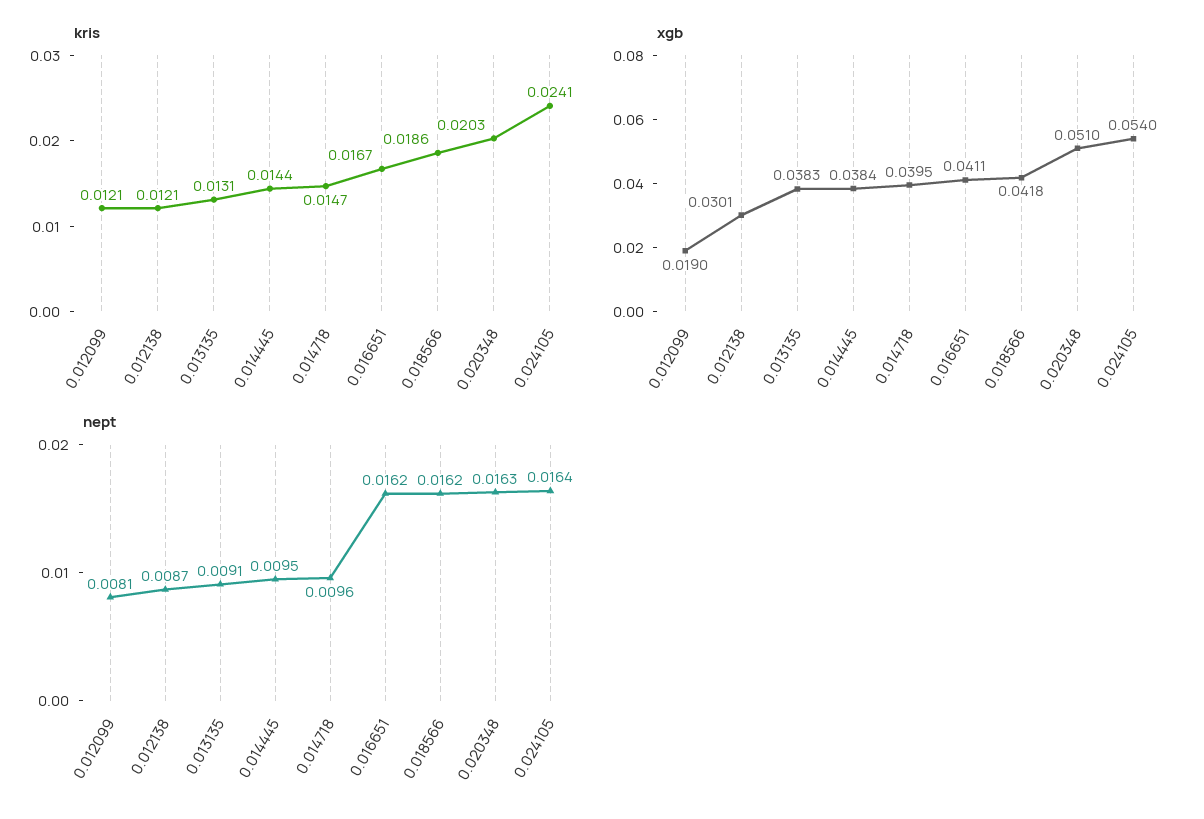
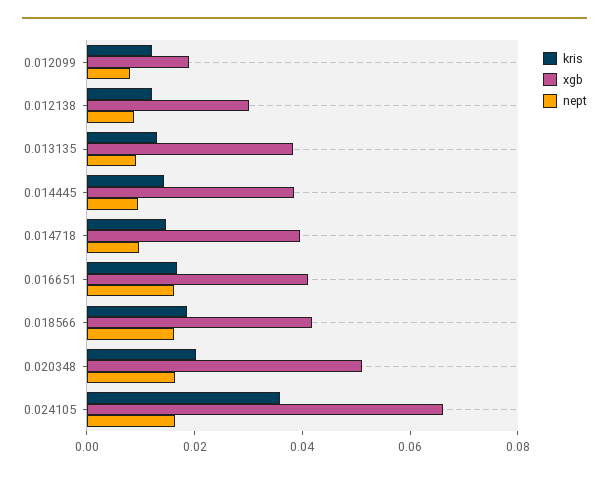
kris, 0.024105: 0.0241 -> 0.035
xgb, 0.024105: 0.054 -> 0.065

